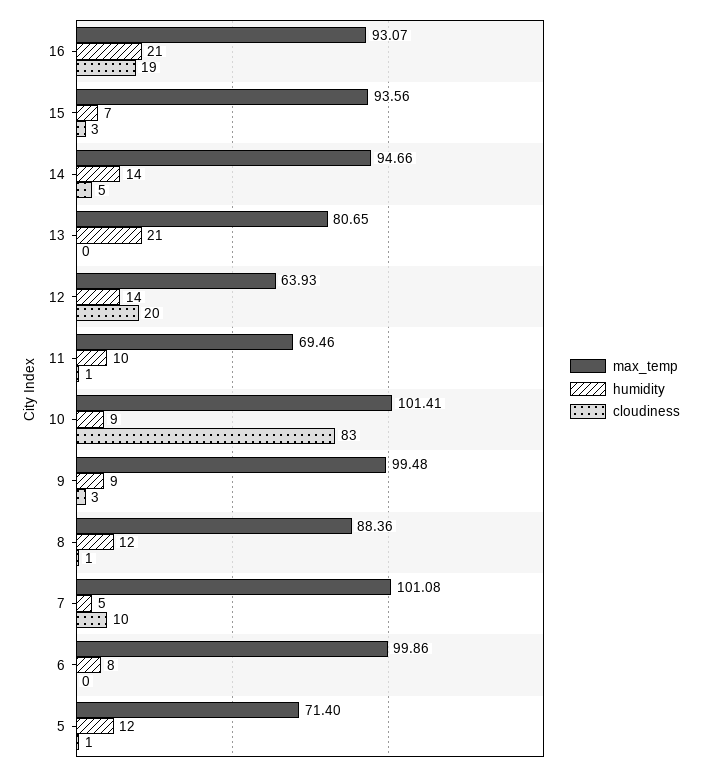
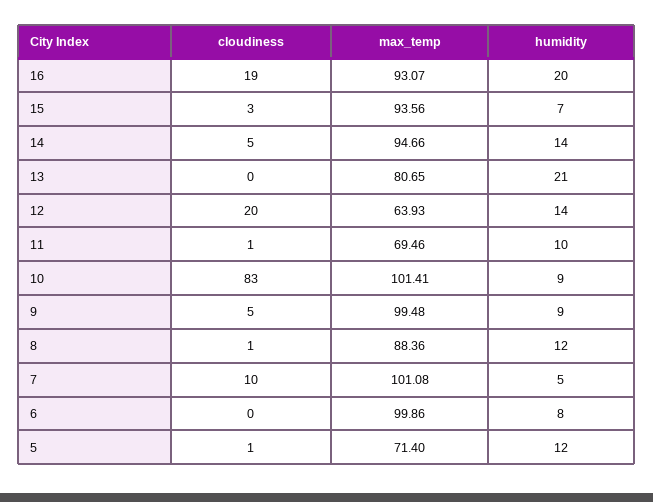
humidity, 16: 21 -> 20
cloudiness, 9: 3 -> 5

